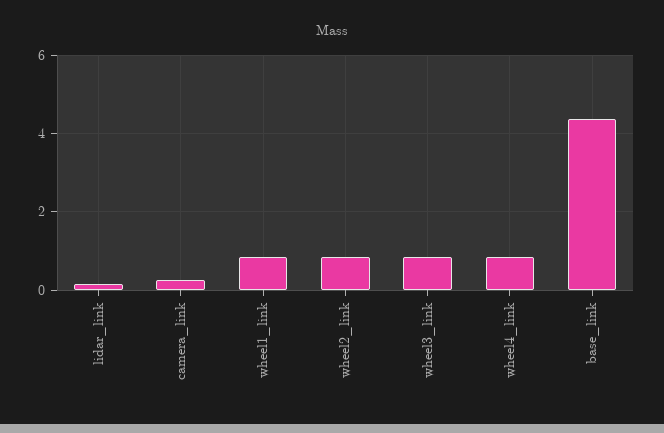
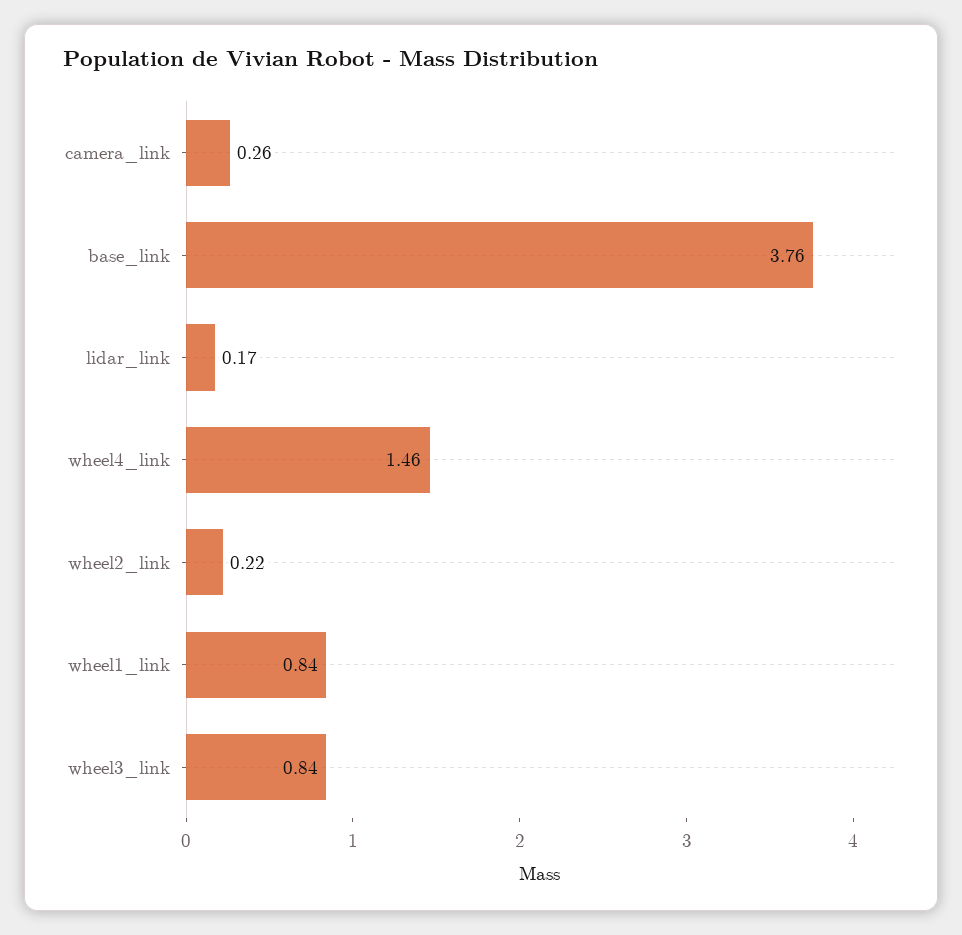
wheel2_link: 0.8 -> 0.22
wheel4_link: 0.8 -> 1.46
base_link: 4.4 -> 3.76

